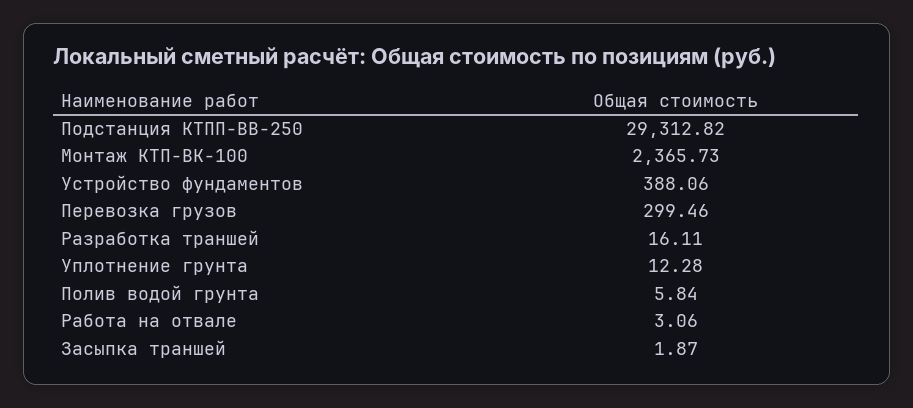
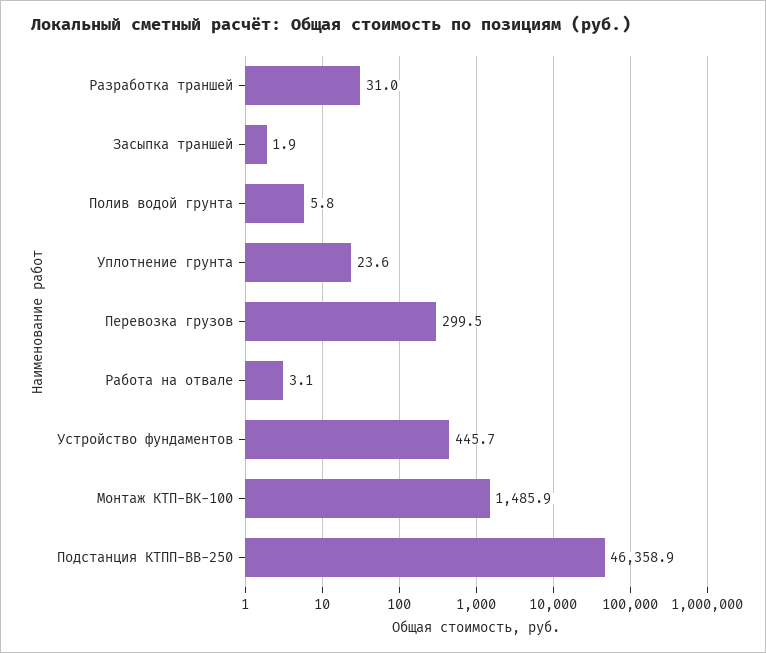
Подстанция КТПП-ВВ-250: 29312.82 -> 46358.9
Монтаж КТП-ВК-100: 2365.73 -> 1485.9
Устройство фундаментов: 388.06 -> 445.7
Разработка траншей: 16.11 -> 31
Уплотнение грунта: 12.28 -> 23.6

